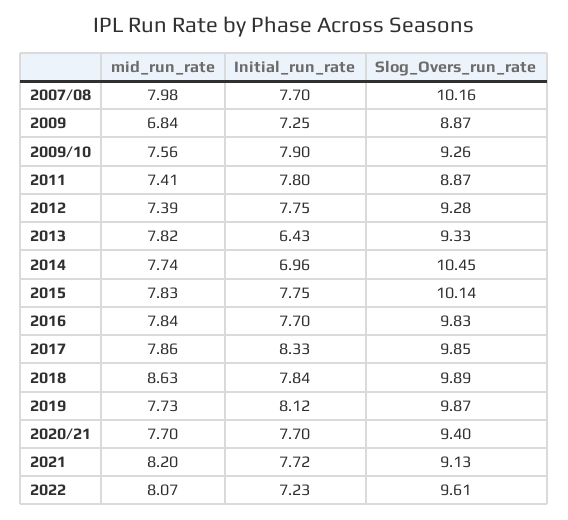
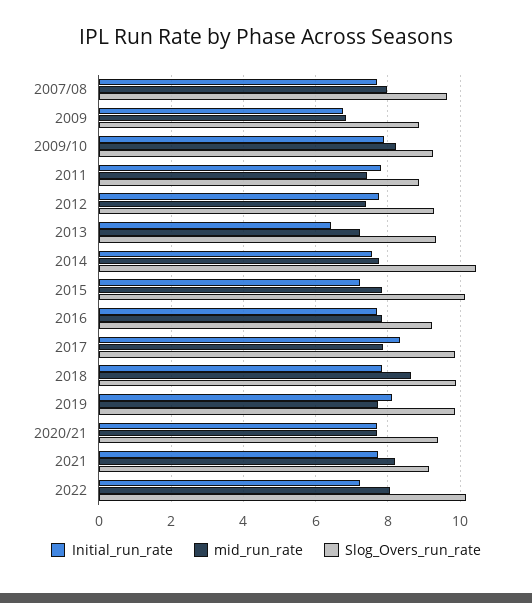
Slog_Overs_run_rate, 2007/08: 10.16 -> 9.6
Initial_run_rate, 2009: 7.25 -> 6.8
mid_run_rate, 2009/10: 7.56 -> 8.2
mid_run_rate, 2013: 7.82 -> 7.2
Initial_run_rate, 2014: 6.96 -> 7.6
Initial_run_rate, 2015: 7.75 -> 7.2
Slog_Overs_run_rate, 2016: 9.83 -> 9.2
Slog_Overs_run_rate, 2022: 9.61 -> 10.2

